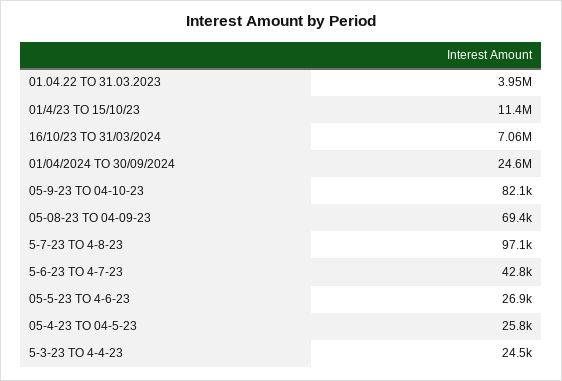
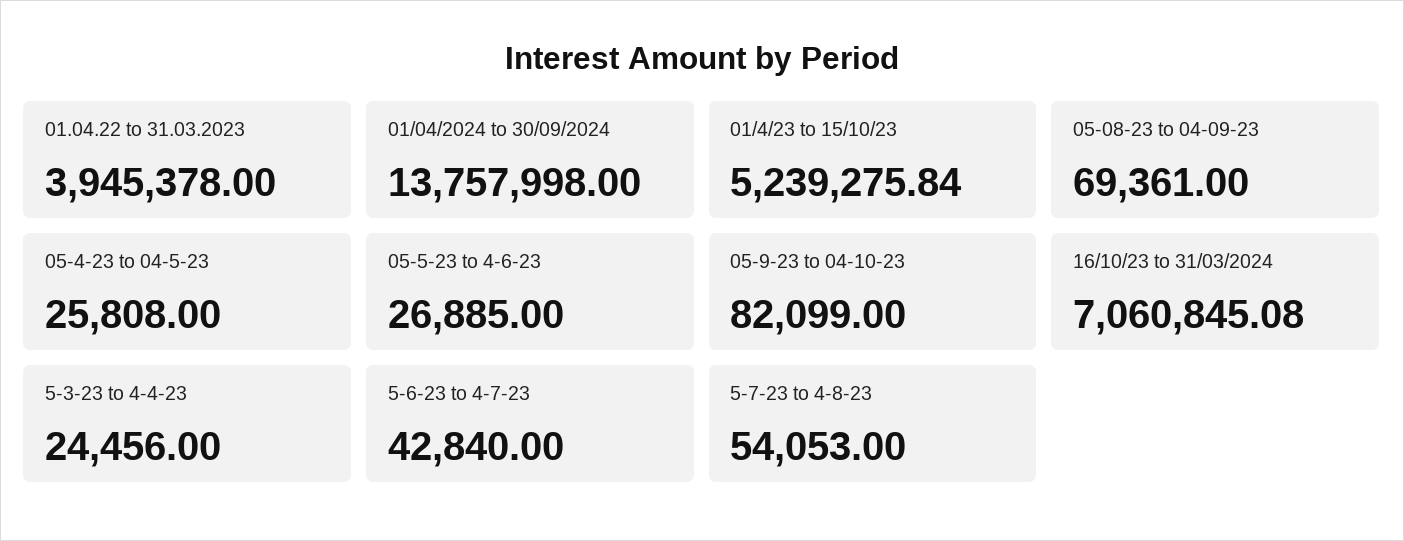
01/4/23 TO 15/10/23: 11400000 -> 5239275.84
01/04/2024 TO 30/09/2024: 24600000 -> 13757998
5-7-23 TO 4-8-23: 97100 -> 54053

